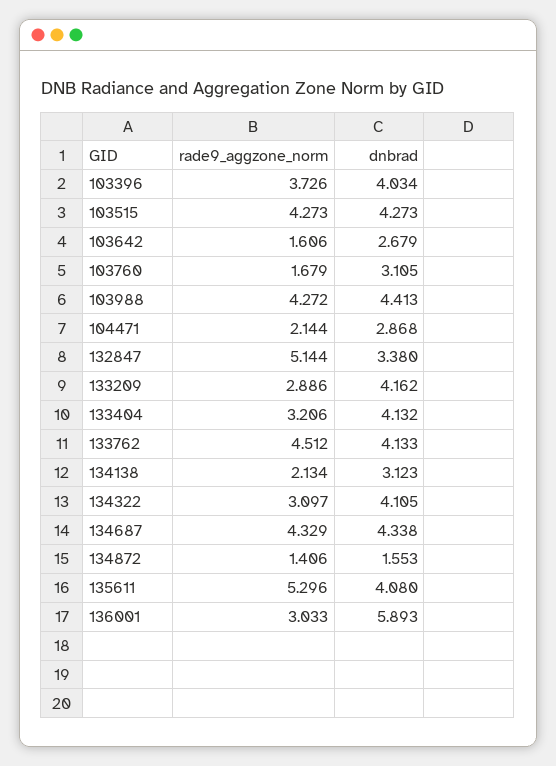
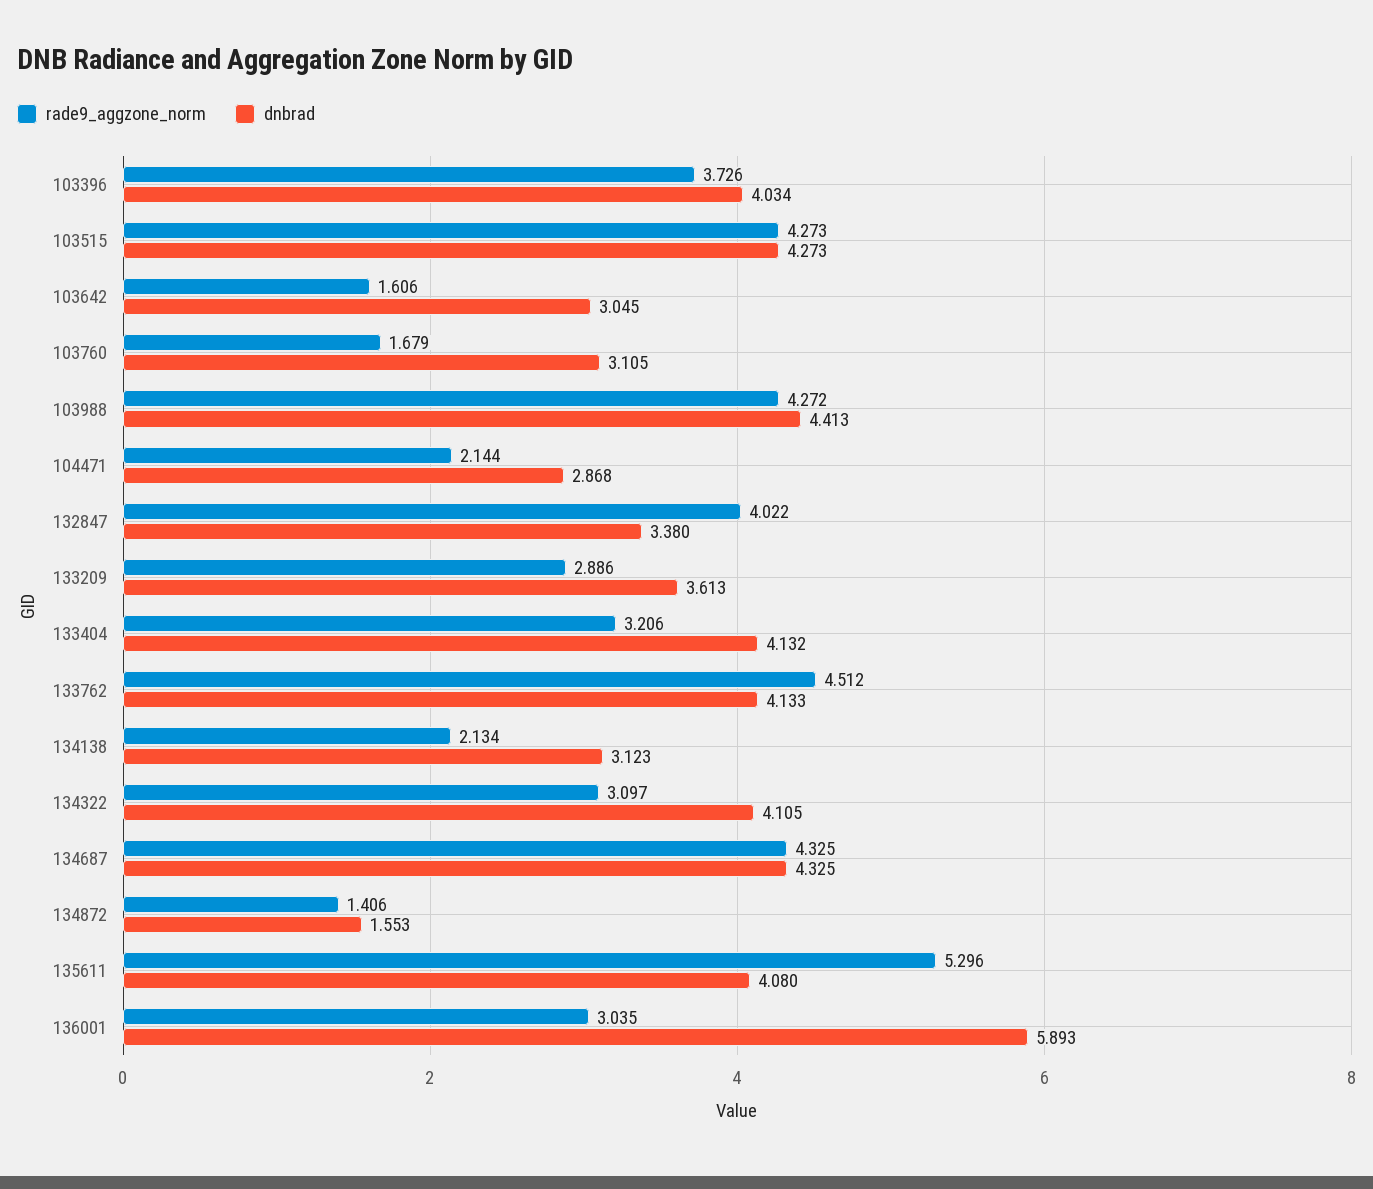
dnbrad, 103642: 2.679 -> 3.045
rade9_aggzone_norm, 132847: 5.144 -> 4.022
dnbrad, 133209: 4.162 -> 3.613
rade9_aggzone_norm, 134687: 4.329 -> 4.325
dnbrad, 134687: 4.338 -> 4.325
rade9_aggzone_norm, 136001: 3.033 -> 3.035

